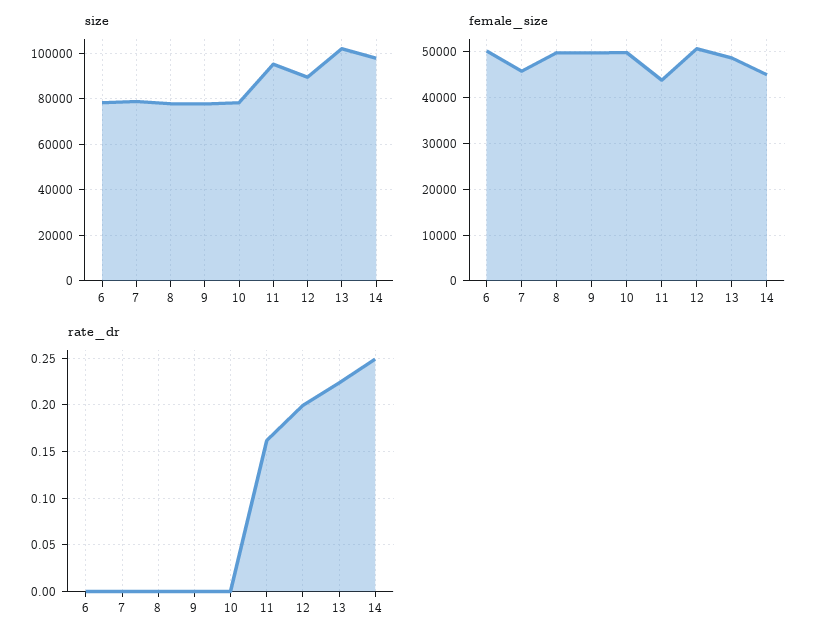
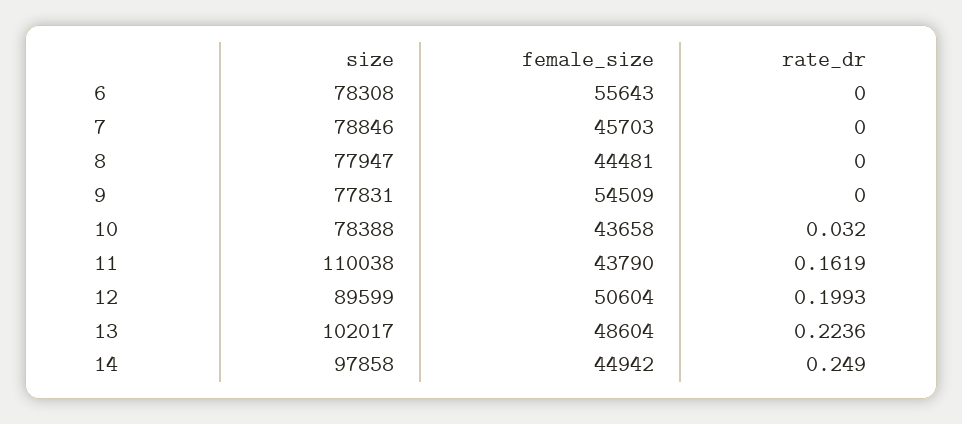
size, 11: 95000 -> 110038
female_size, 6: 50000 -> 55643
female_size, 8: 50000 -> 44481
female_size, 9: 50000 -> 54509
female_size, 10: 50000 -> 43658
rate_dr, 10: 0 -> 0.032

